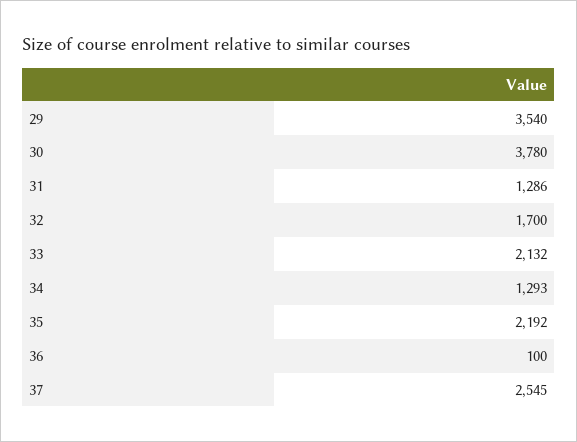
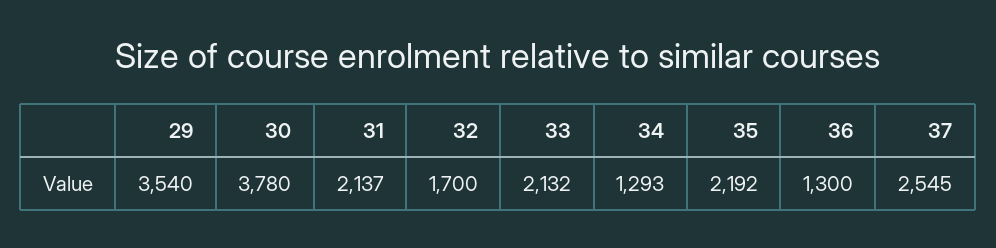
31: 1286 -> 2137
36: 100 -> 1300

